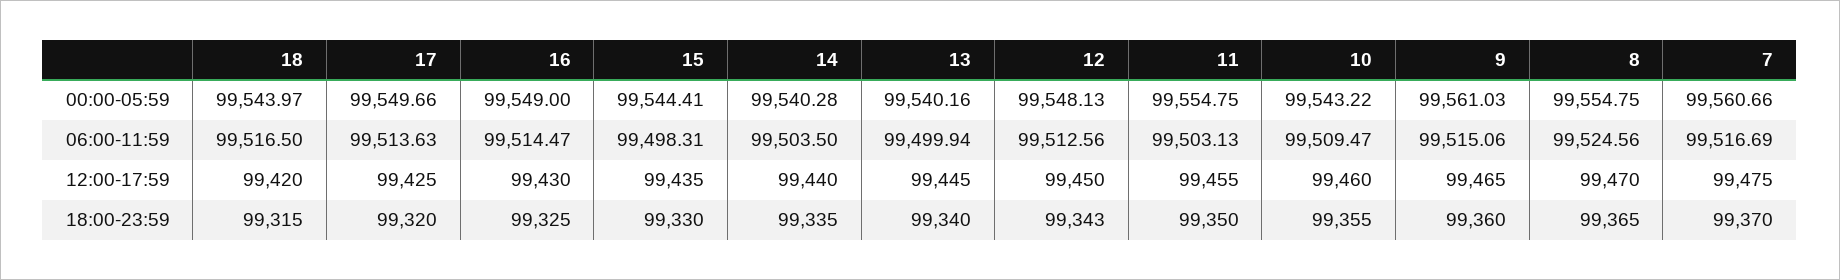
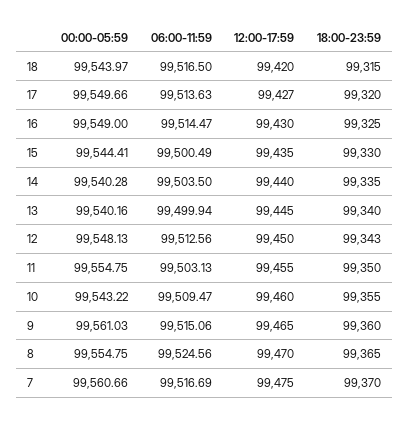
15, 06:00-11:59: 99498.31 -> 99500.49
17, 12:00-17:59: 99425 -> 99427

